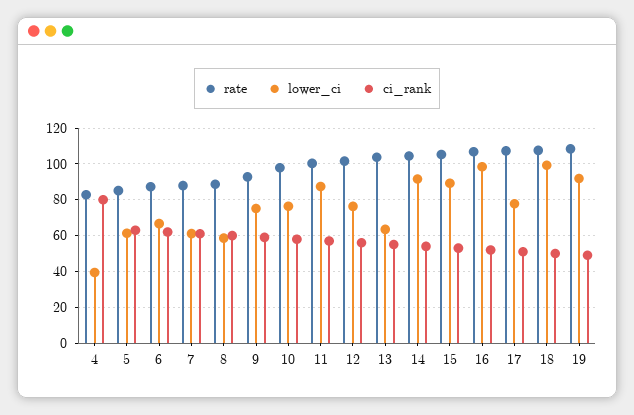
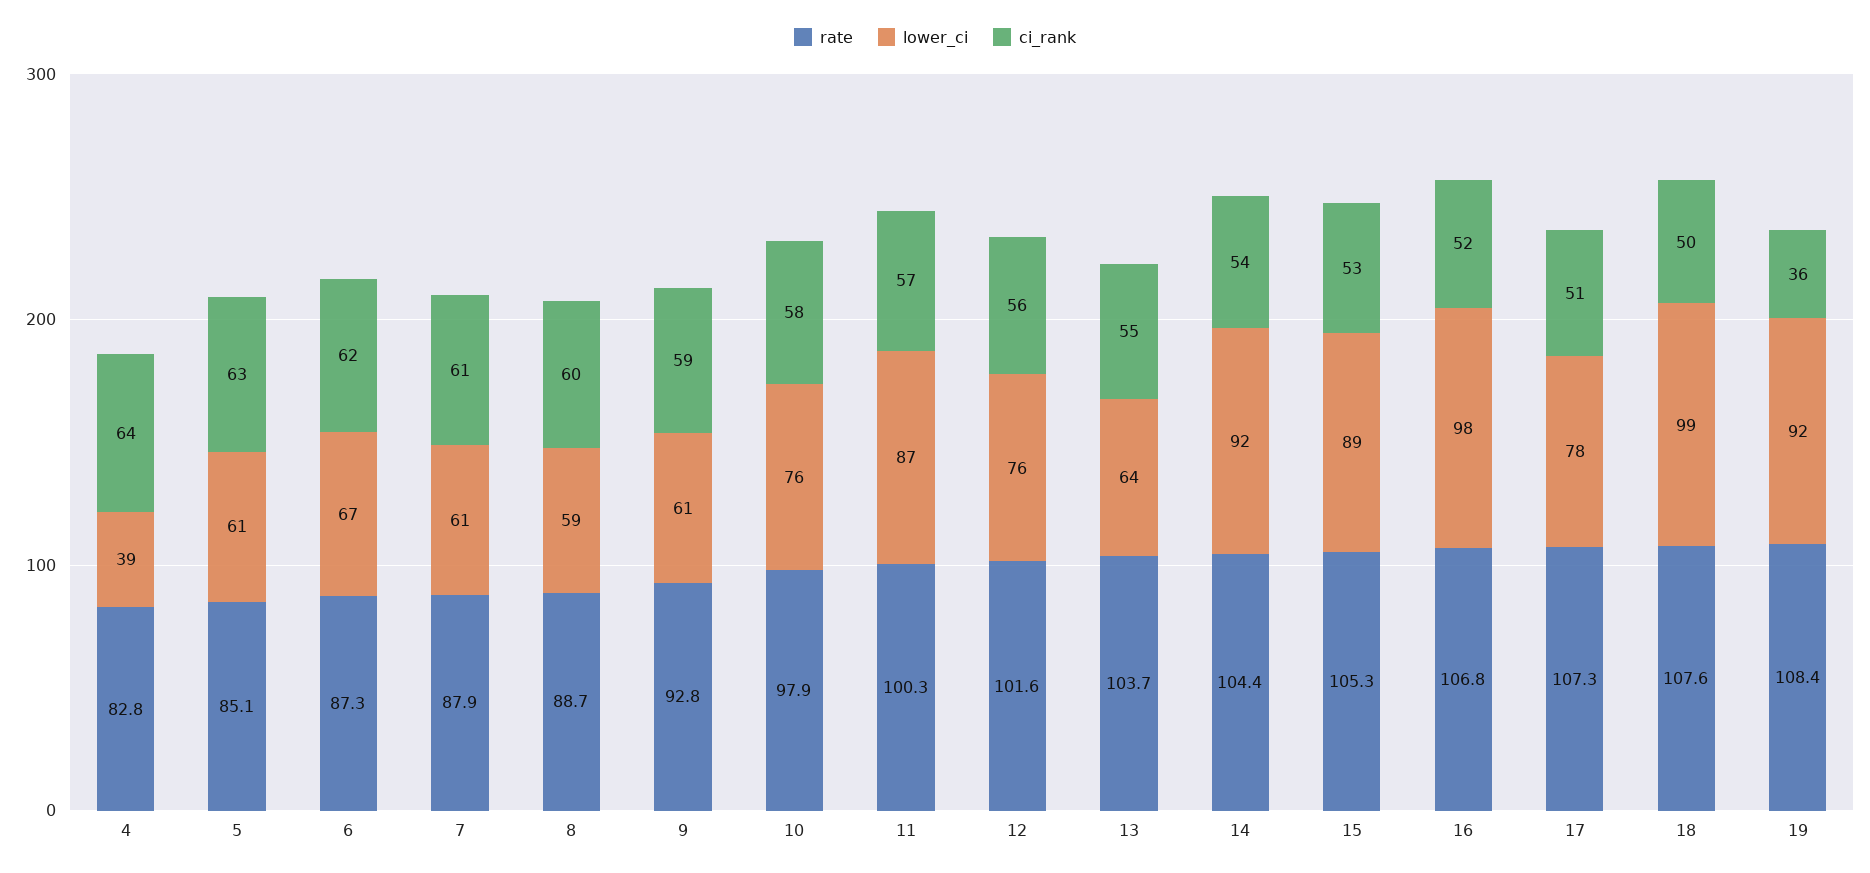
ci_rank, 4: 80 -> 64
lower_ci, 9: 75 -> 61
ci_rank, 19: 50 -> 36

